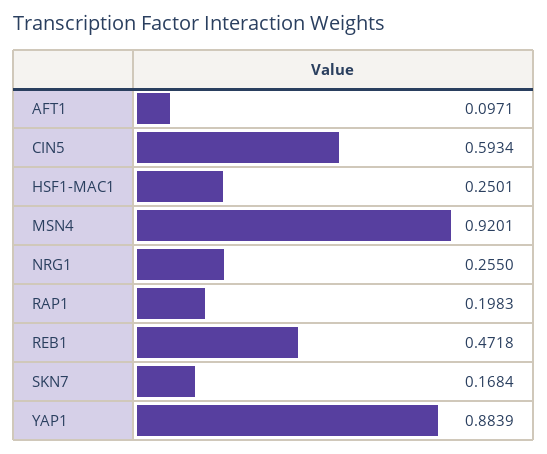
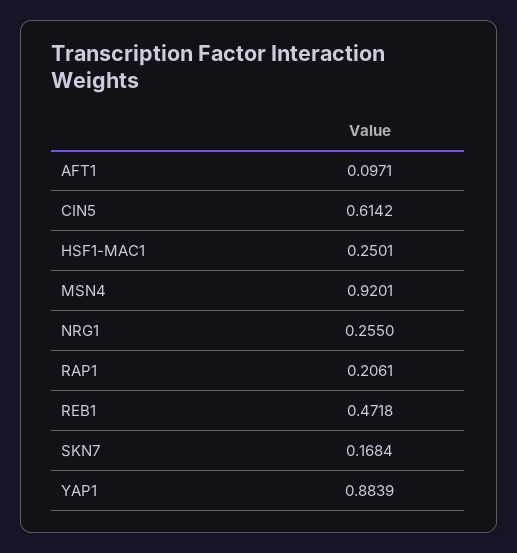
CIN5: 0.5934 -> 0.6142
RAP1: 0.1983 -> 0.2061

